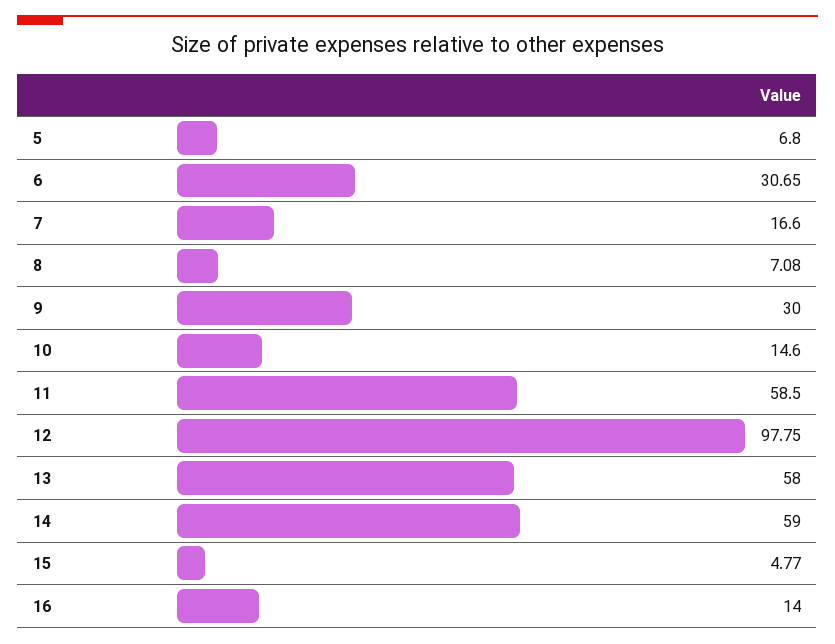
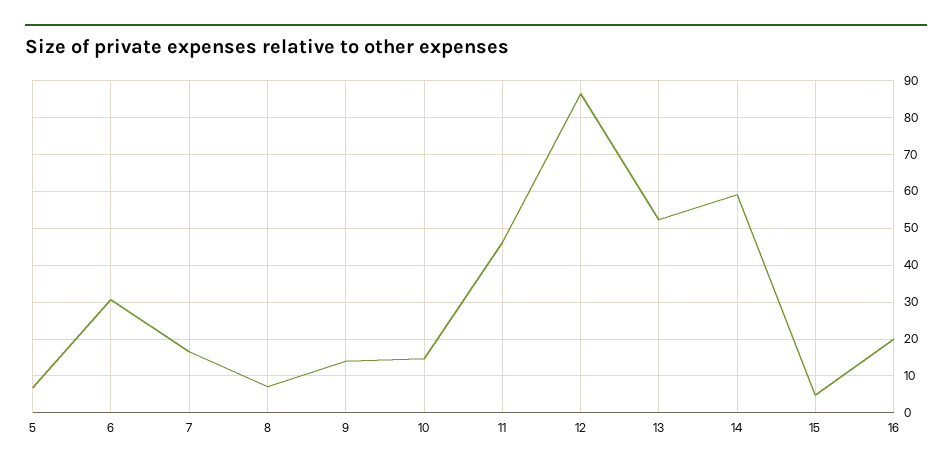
9: 30 -> 14
11: 58.5 -> 46
12: 97.75 -> 86
13: 58 -> 52
16: 14 -> 20

